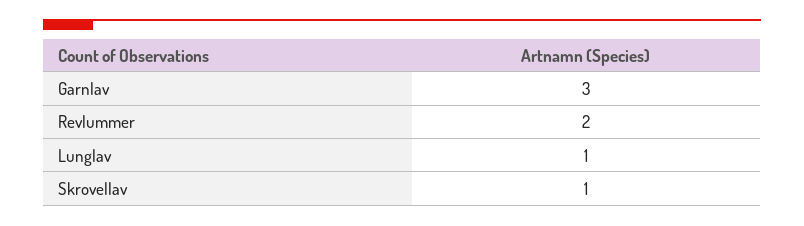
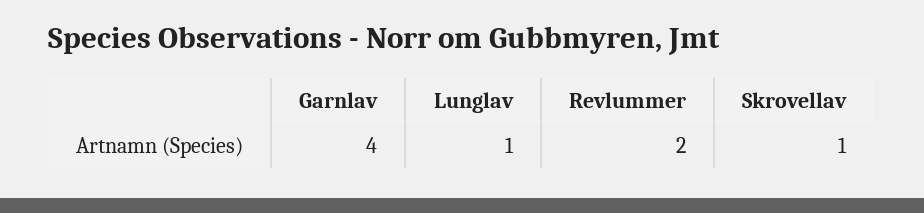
Garnlav: 3 -> 4

